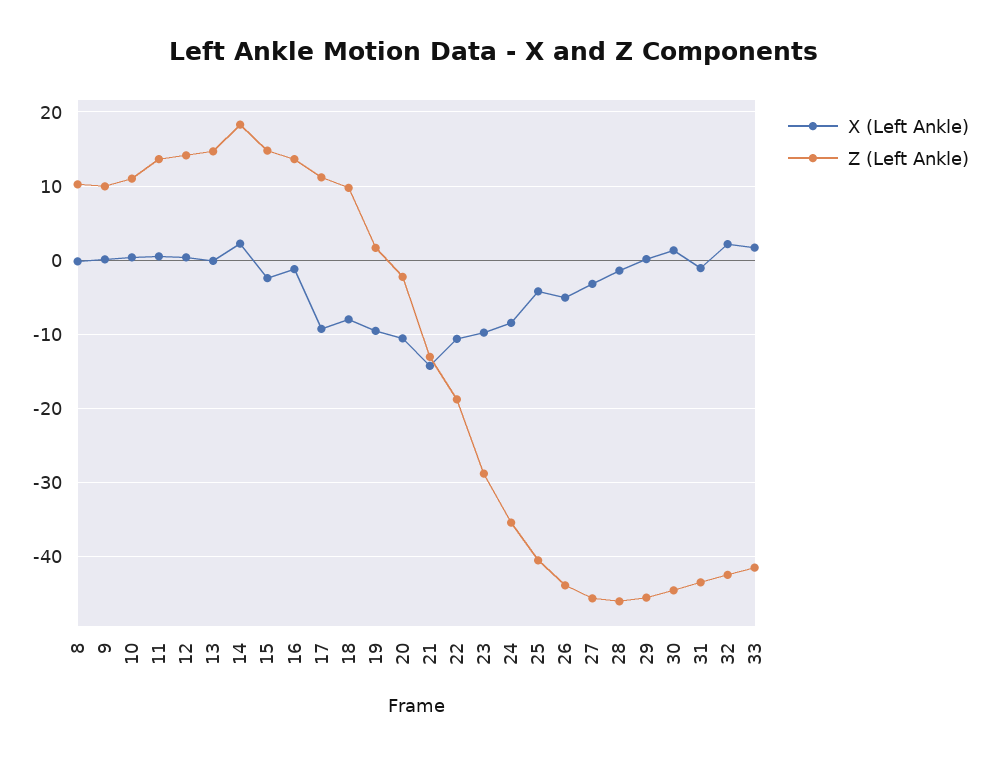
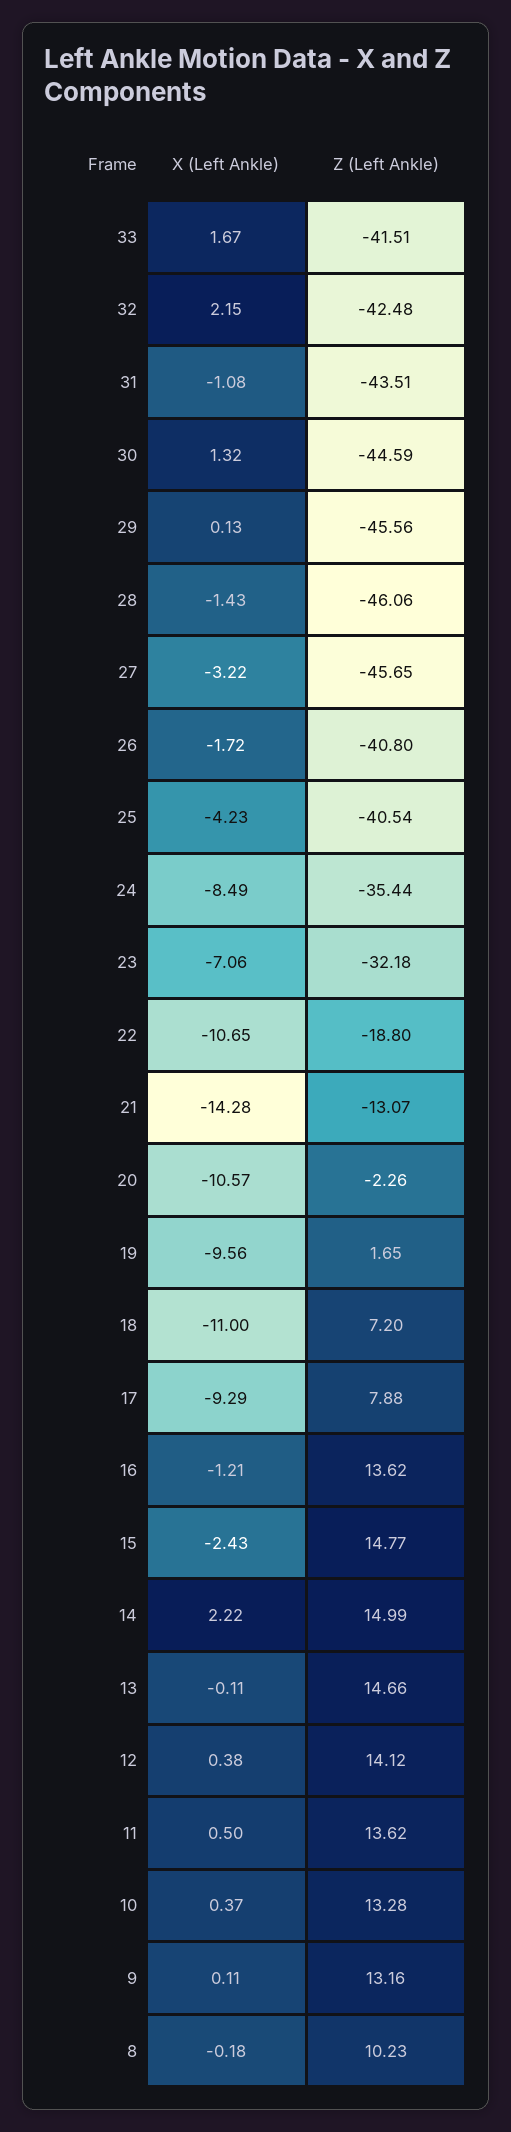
Z (Left Ankle), 9: 10 -> 13.16
Z (Left Ankle), 10: 11 -> 13.28
Z (Left Ankle), 14: 18 -> 14.99
Z (Left Ankle), 17: 11 -> 7.88
X (Left Ankle), 18: -8 -> -11
Z (Left Ankle), 18: 10 -> 7.2
X (Left Ankle), 23: -10 -> -7.06
Z (Left Ankle), 23: -29 -> -32.18
X (Left Ankle), 26: -5 -> -1.72
Z (Left Ankle), 26: -44 -> -40.8

